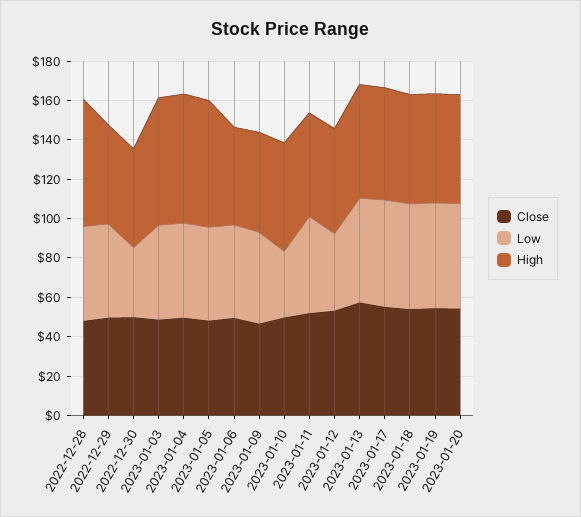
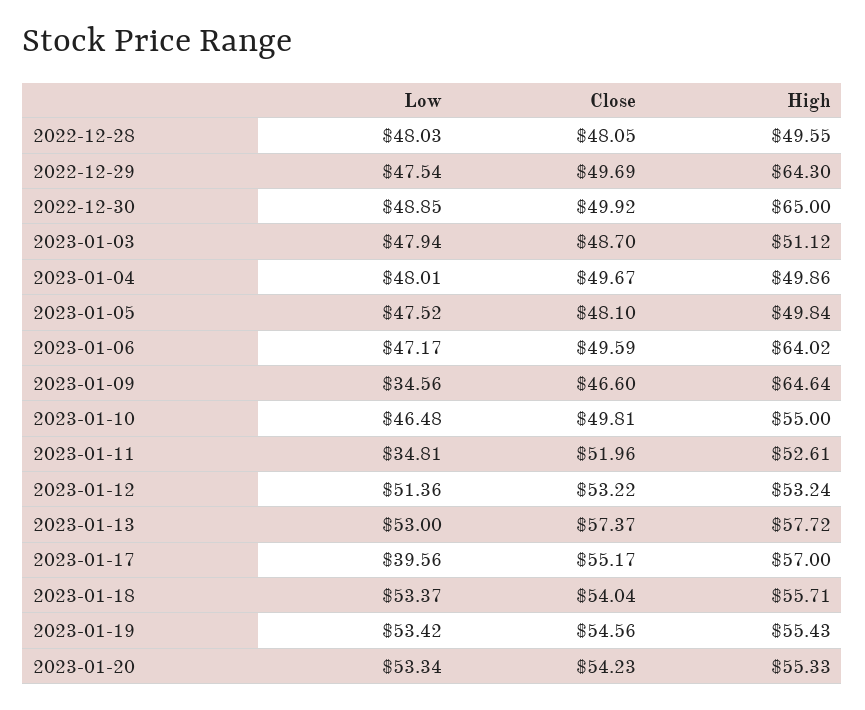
High, 2022-12-28: 65 -> 49.55
High, 2022-12-29: 50 -> 64.3
Low, 2022-12-30: 35 -> 48.85
High, 2022-12-30: 50 -> 65
High, 2023-01-03: 65 -> 51.12
High, 2023-01-04: 65 -> 49.86
High, 2023-01-05: 65 -> 49.84
High, 2023-01-06: 50 -> 64.02
Low, 2023-01-09: 45 -> 34.56
High, 2023-01-09: 50 -> 64.64
Low, 2023-01-10: 35 -> 46.48
Low, 2023-01-11: 50 -> 34.81
Low, 2023-01-12: 40 -> 51.36
Low, 2023-01-17: 55 -> 39.56

